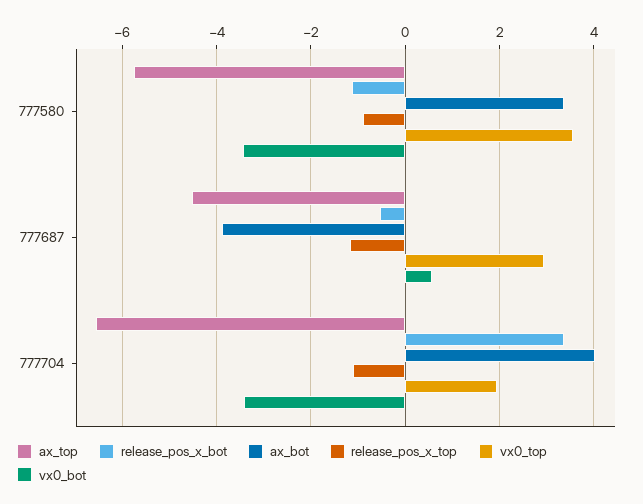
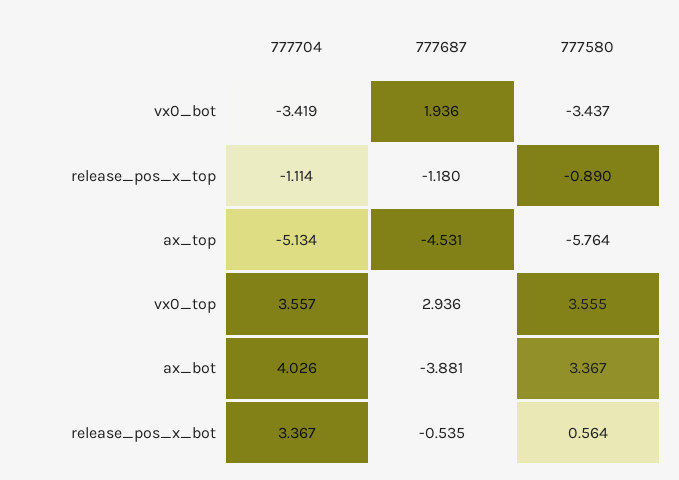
release_pos_x_bot, 777580: -1.2 -> 0.564
vx0_bot, 777687: 0.6 -> 1.936
ax_top, 777704: -6.6 -> -5.134
vx0_top, 777704: 2 -> 3.557

